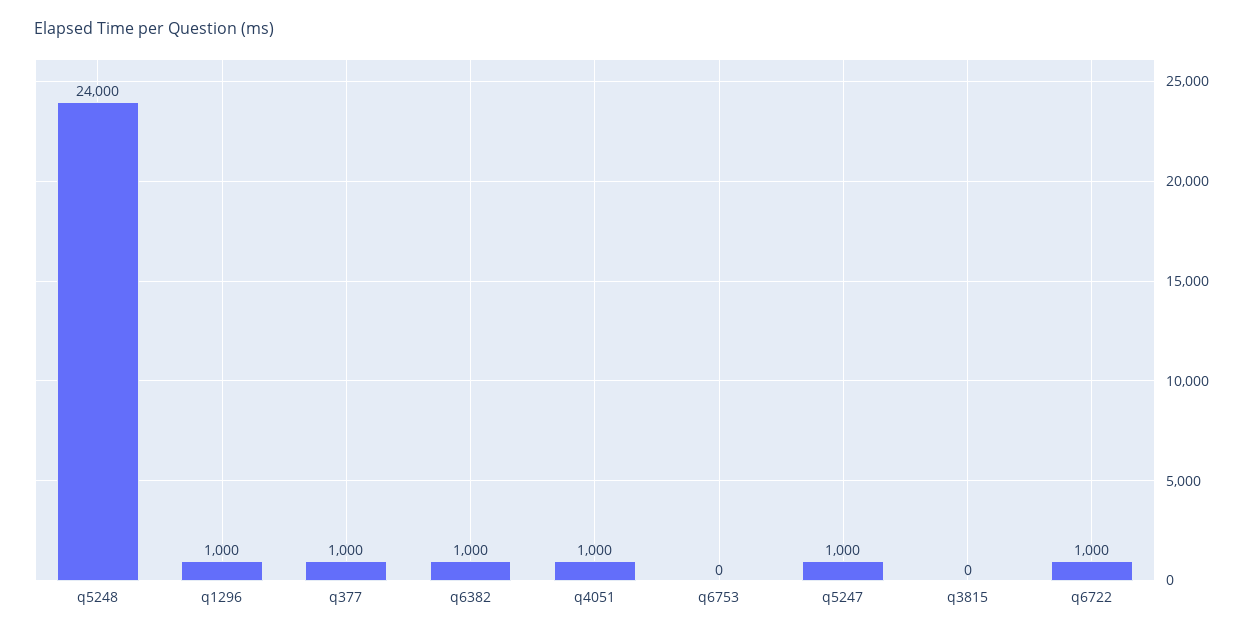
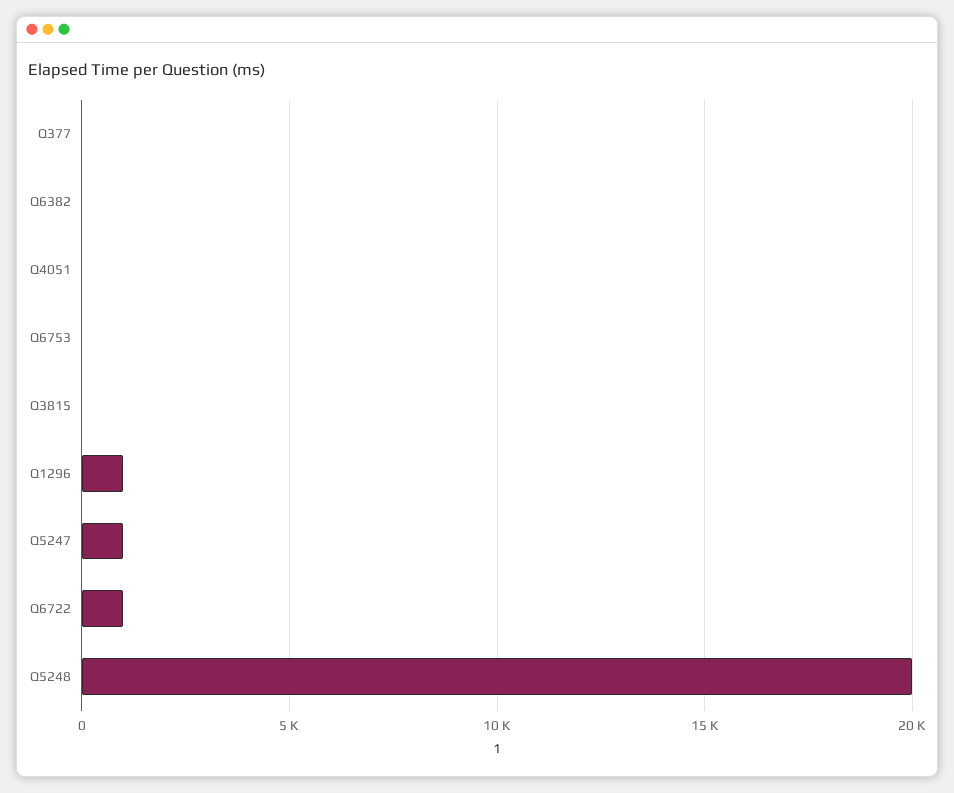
q5248: 24000 -> 20000
q377: 1000 -> 0
q6382: 1000 -> 0
q4051: 1000 -> 0

